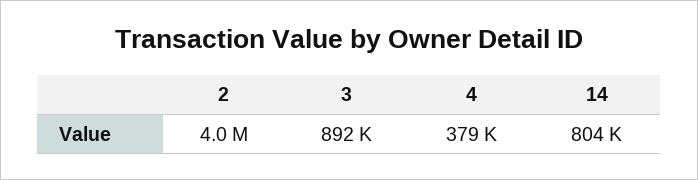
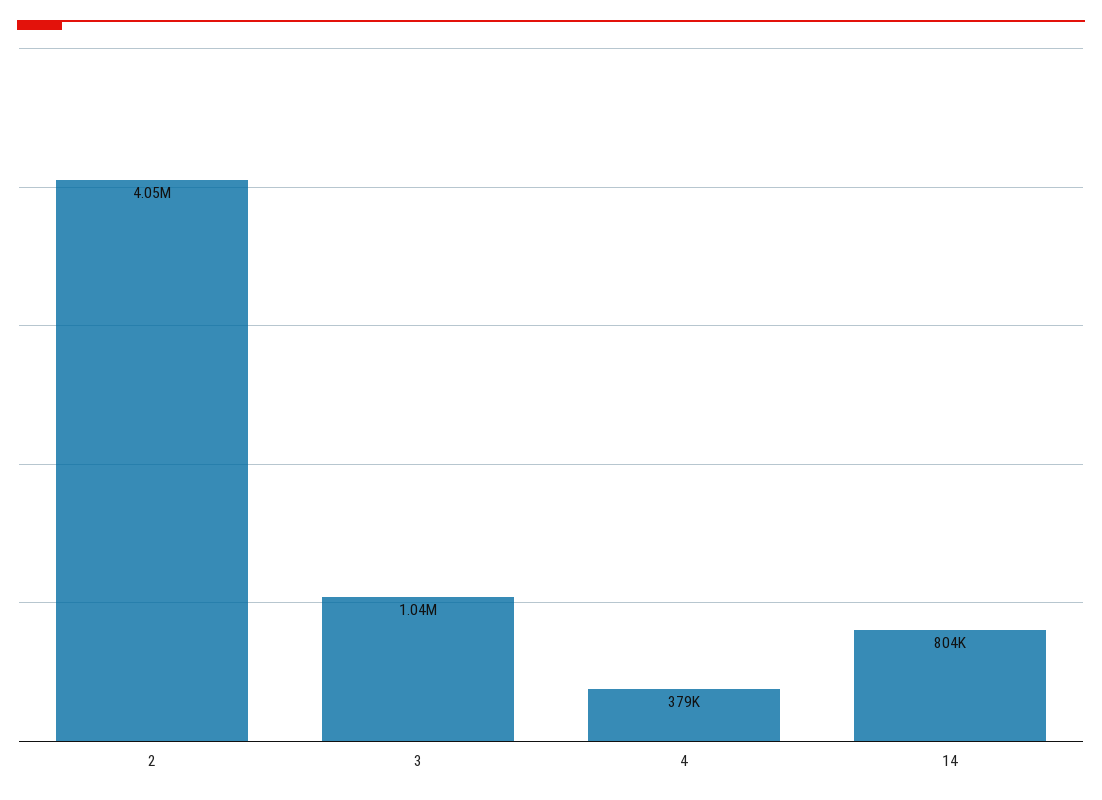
3: 892000 -> 1040000

